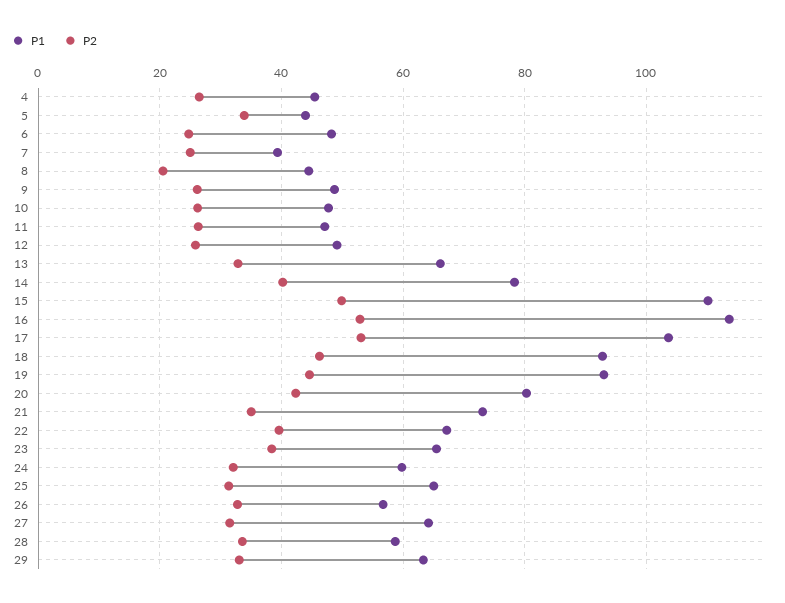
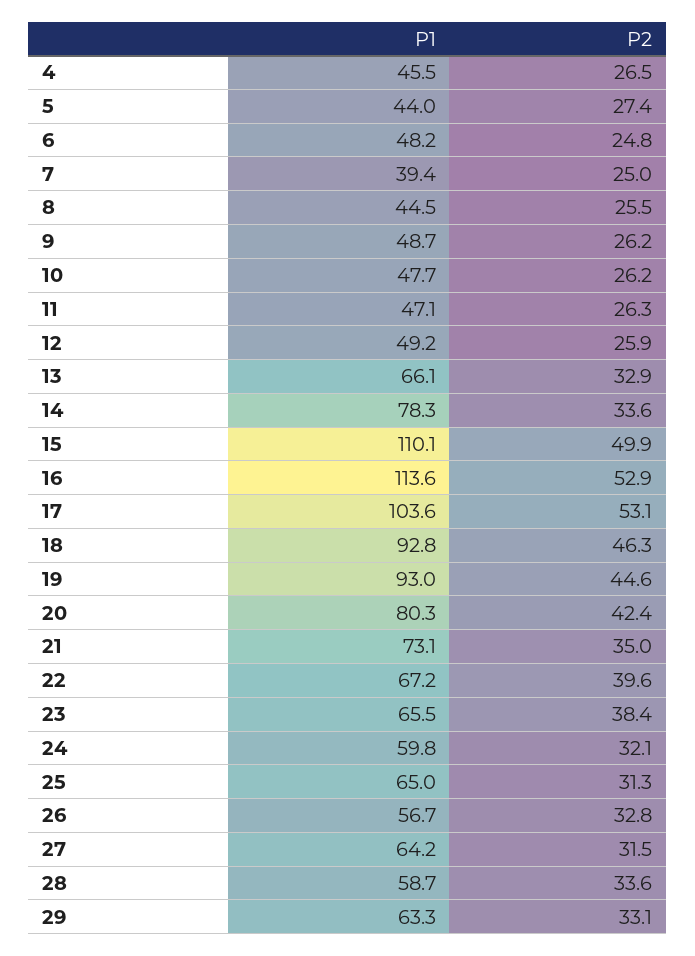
P2, 5: 34 -> 27.4
P2, 8: 20 -> 25.5
P2, 14: 40 -> 33.6

